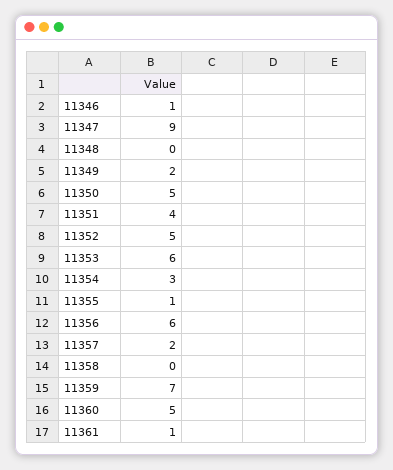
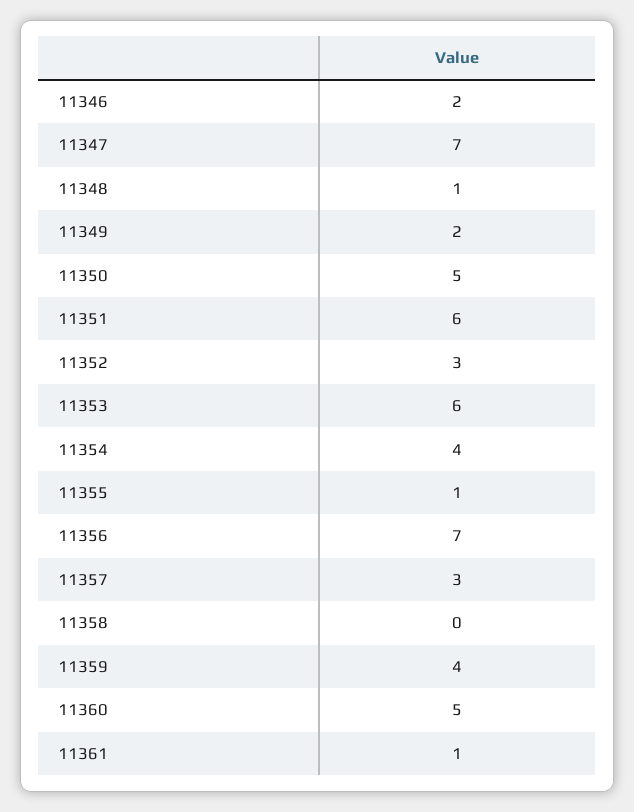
11346: 1 -> 2
11347: 9 -> 7
11348: 0 -> 1
11351: 4 -> 6
11352: 5 -> 3
11354: 3 -> 4
11356: 6 -> 7
11357: 2 -> 3
11359: 7 -> 4

